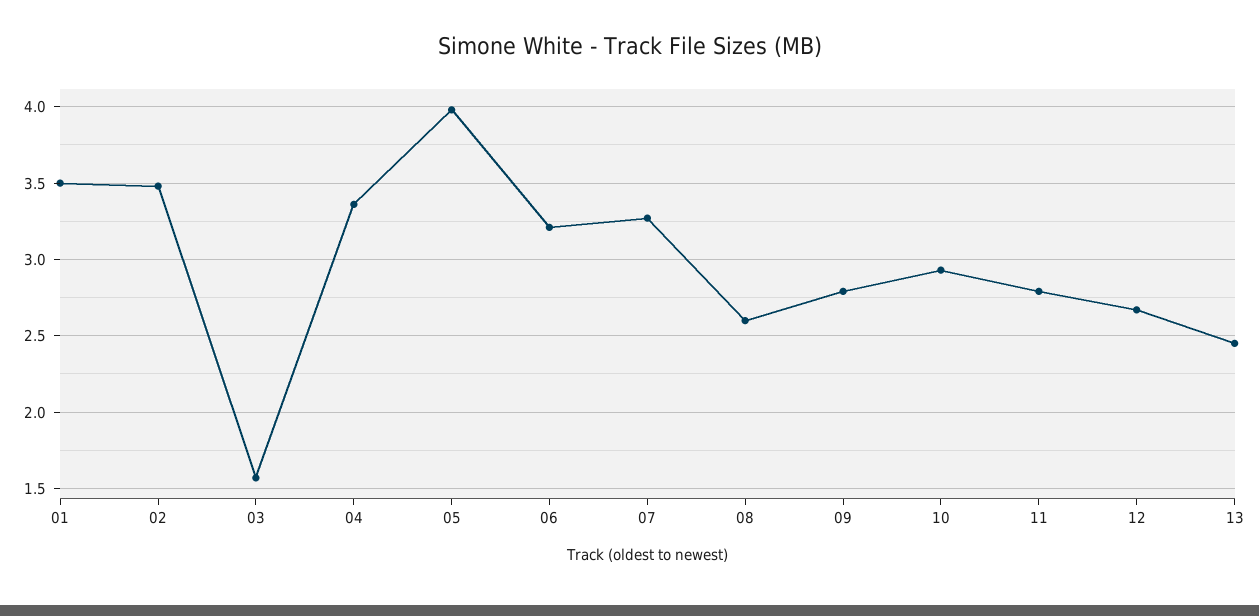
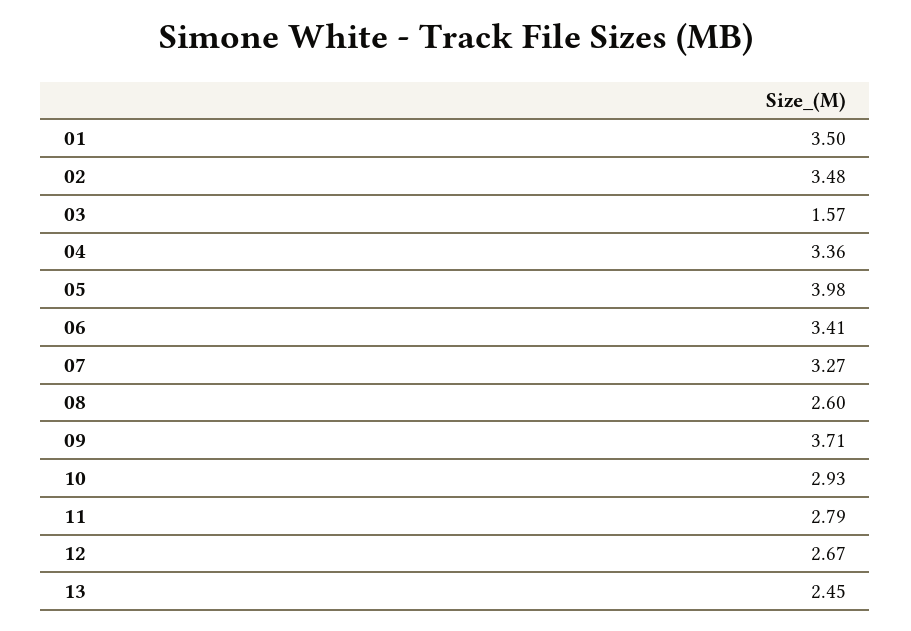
06: 3.2 -> 3.41
09: 2.8 -> 3.71

